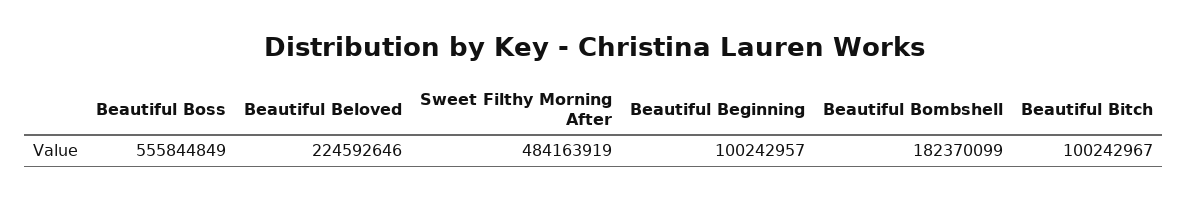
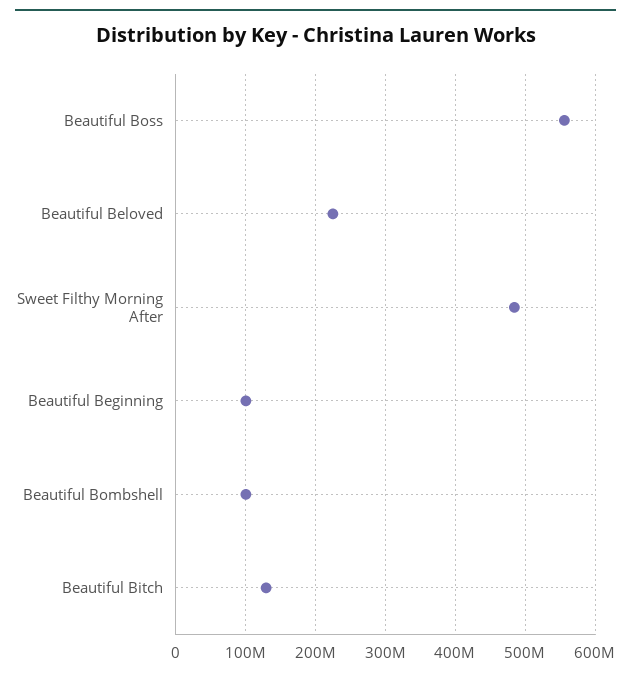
Beautiful Bombshell: 182370099 -> 100000000
Beautiful Bitch: 100242967 -> 130000000

